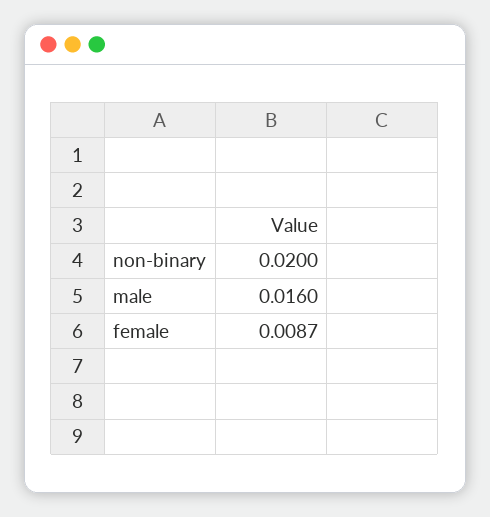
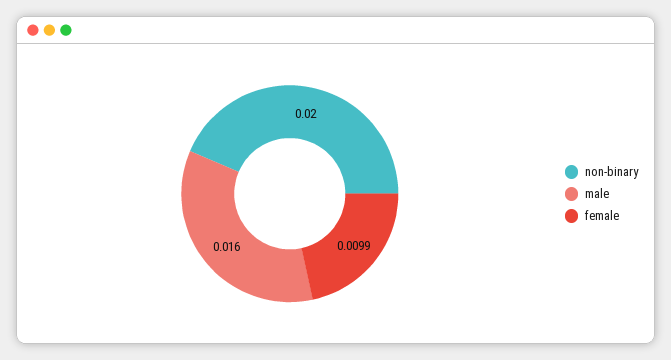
female: 0.0087 -> 0.0099

